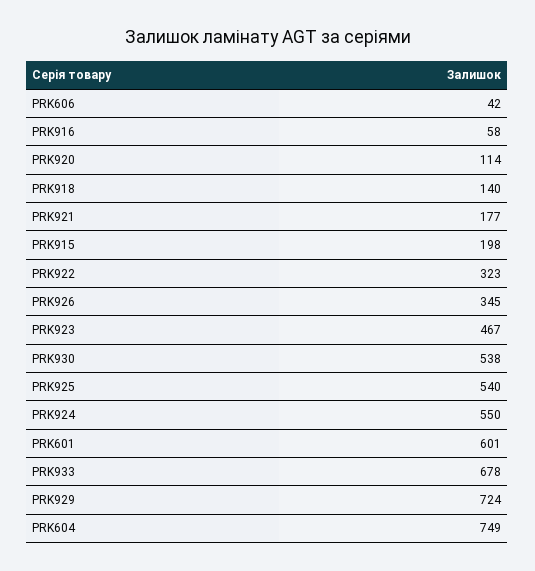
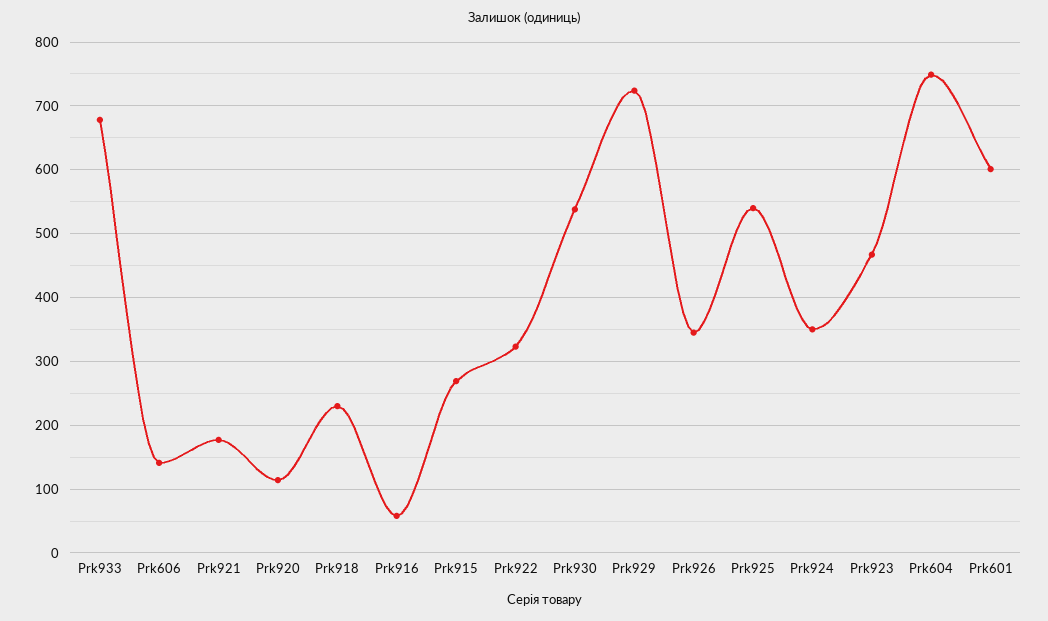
PRK606: 42 -> 140
PRK918: 140 -> 230
PRK915: 198 -> 270
PRK924: 550 -> 350

